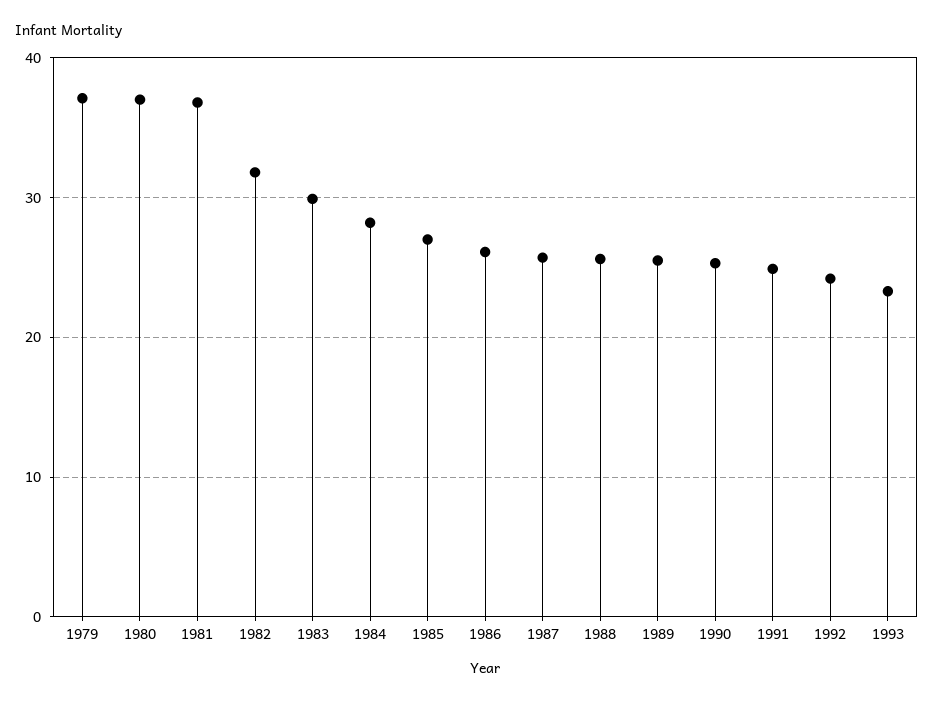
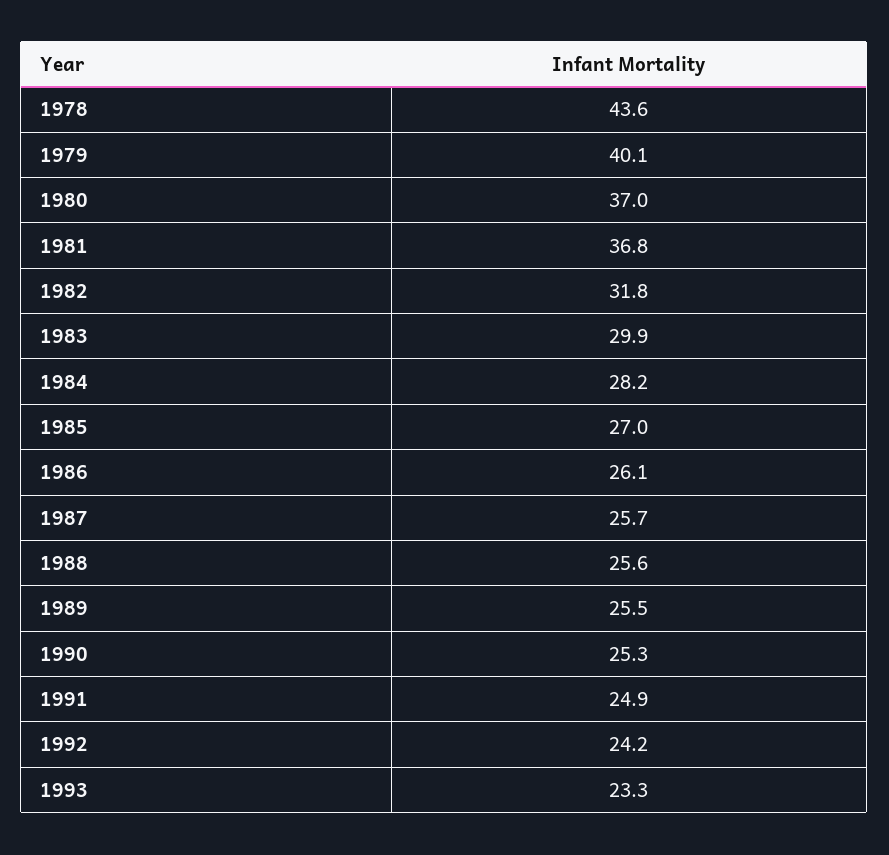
1979: 37 -> 40.1
1978: none -> 43.6

